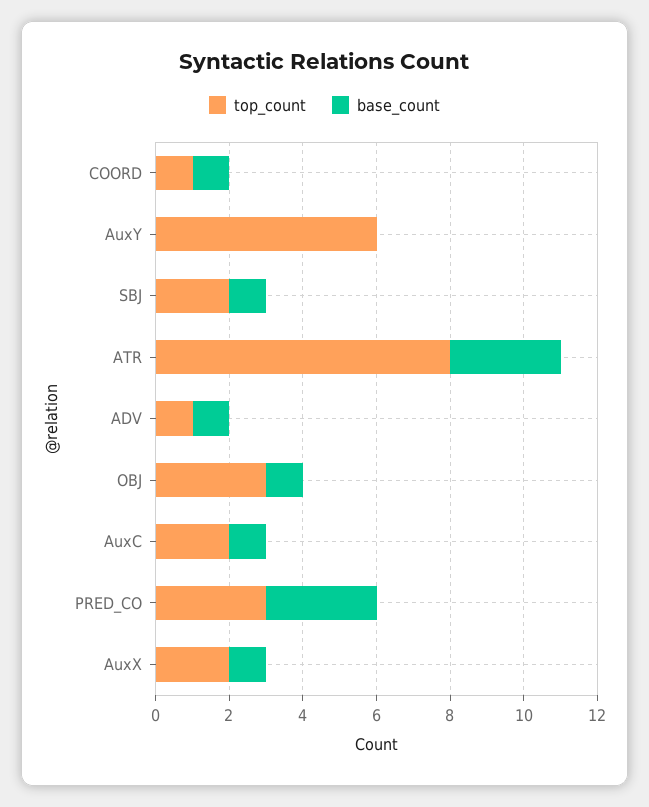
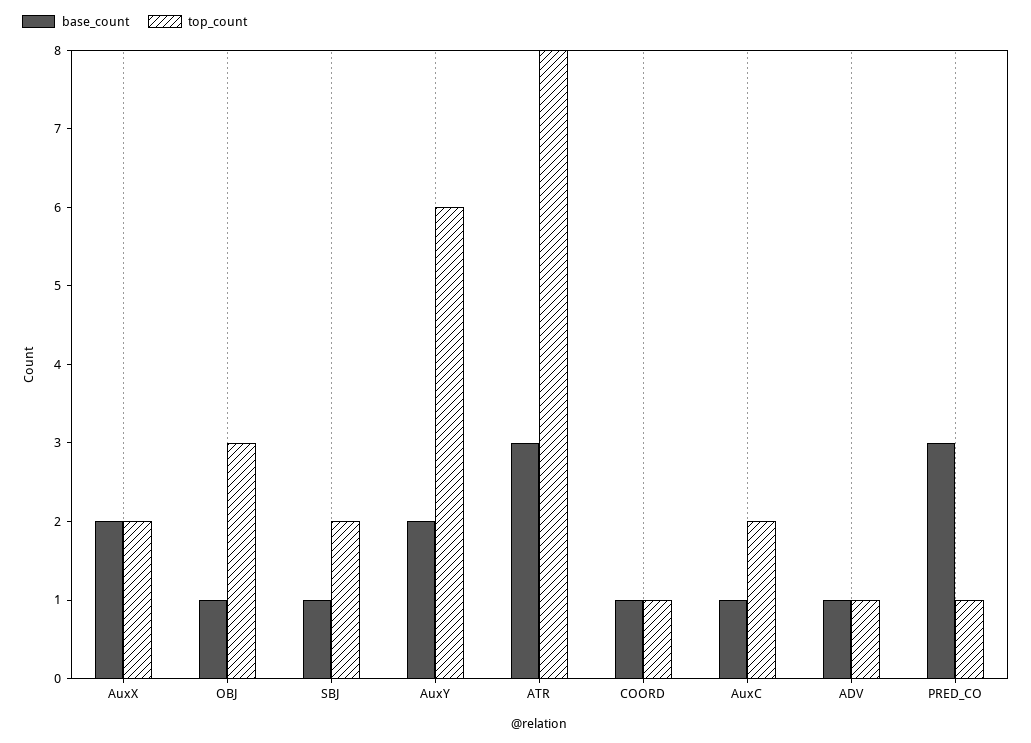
base_count, AuxY: 0 -> 2
top_count, PRED_CO: 3 -> 1
base_count, AuxX: 1 -> 2

